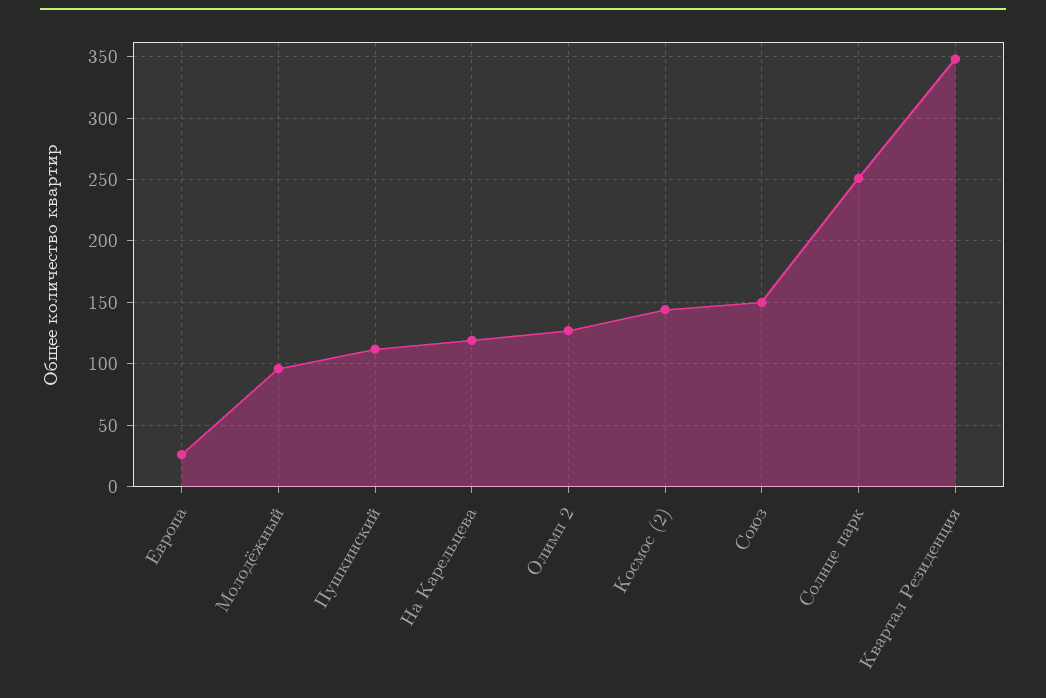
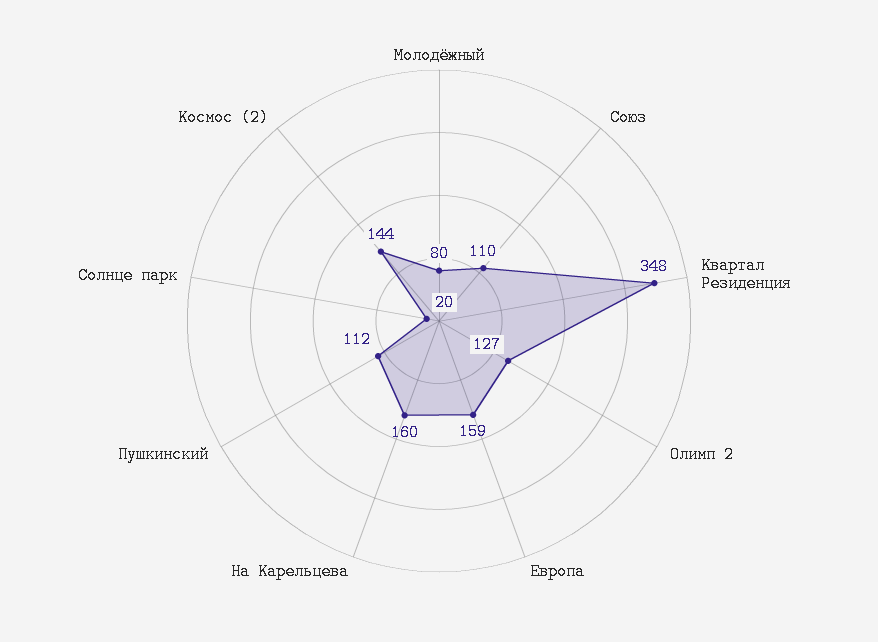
Европа: 25 -> 159
Молодёжный: 95 -> 80
На Карельцева: 120 -> 160
Союз: 150 -> 110
Солнце парк: 250 -> 20

